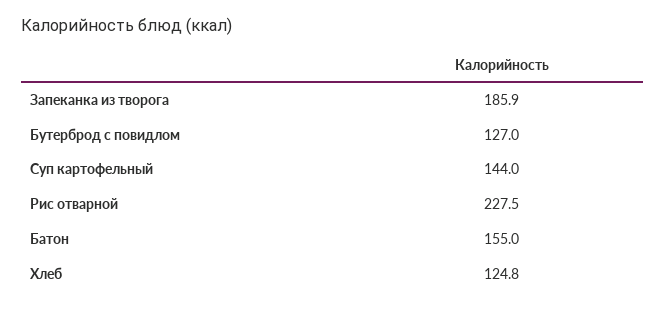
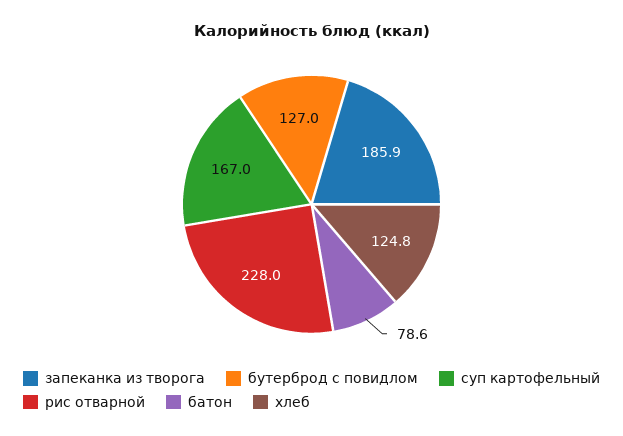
Суп картофельный: 144 -> 167
Рис отварной: 227.5 -> 228
Батон: 155 -> 78.6

